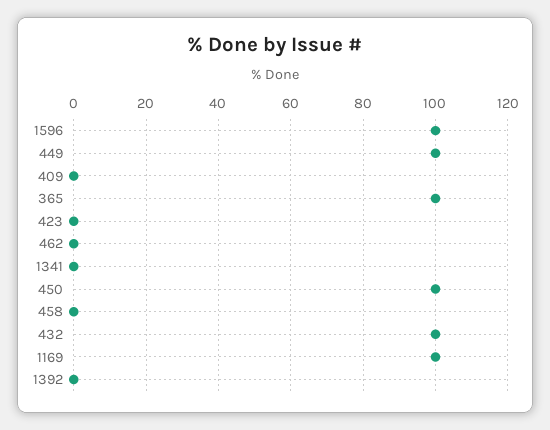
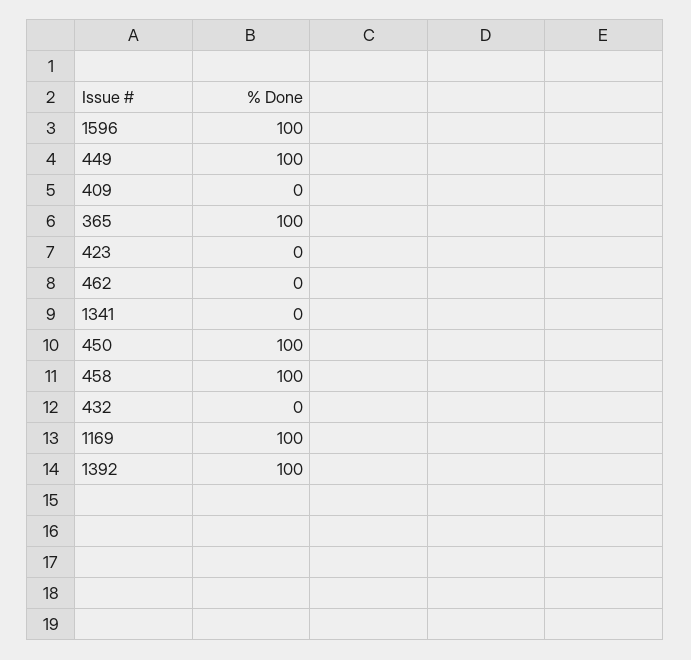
458: 0 -> 100
432: 100 -> 0
1392: 0 -> 100

